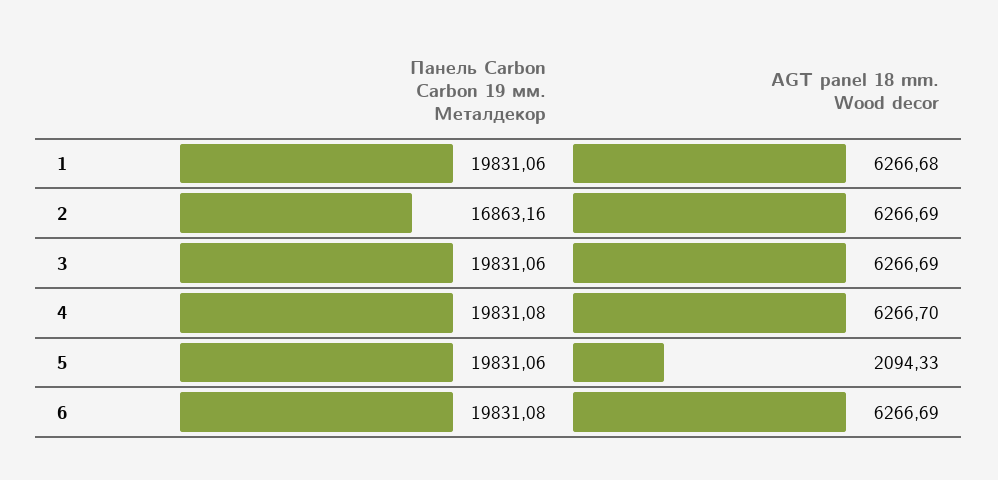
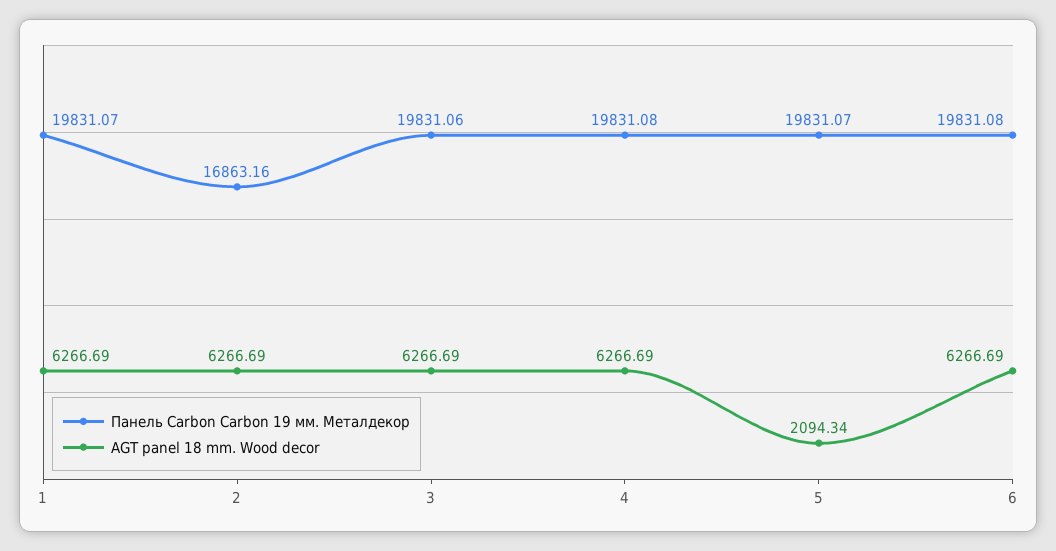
Панель Carbon Carbon 19 мм. Металдекор, 1: 19831.06 -> 19831.07
AGT panel 18 mm. Wood decor, 1: 6266.68 -> 6266.69
AGT panel 18 mm. Wood decor, 4: 6266.7 -> 6266.69
Панель Carbon Carbon 19 мм. Металдекор, 5: 19831.06 -> 19831.07
AGT panel 18 mm. Wood decor, 5: 2094.33 -> 2094.34

